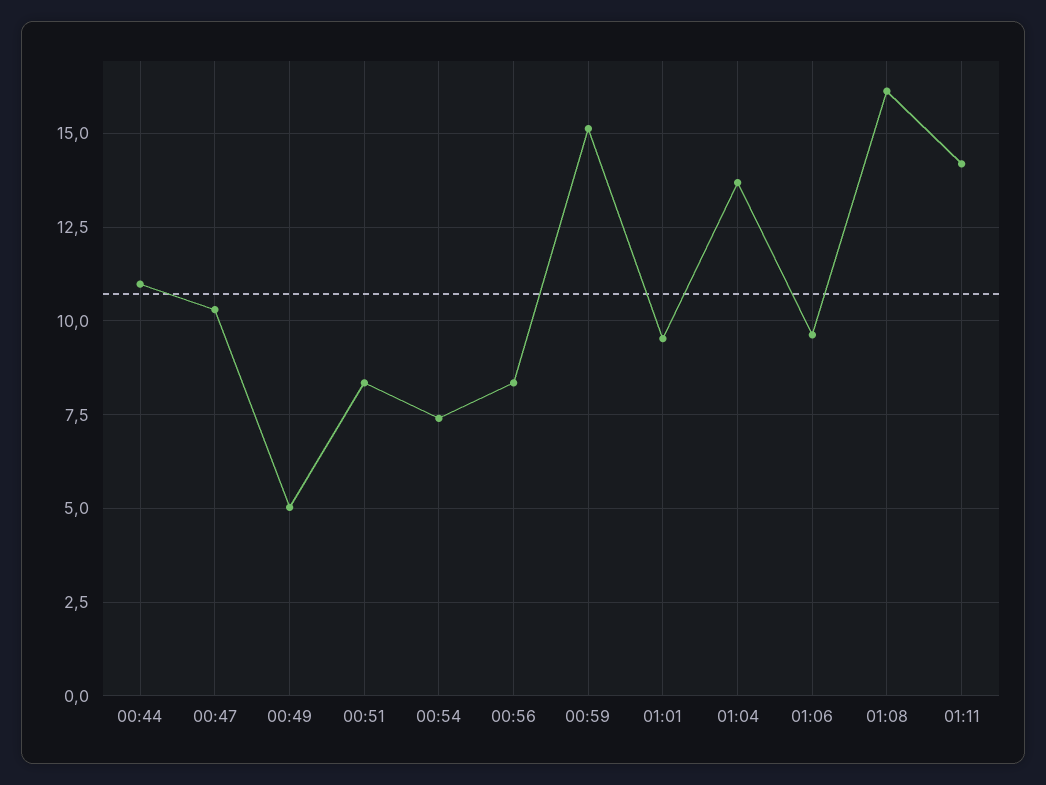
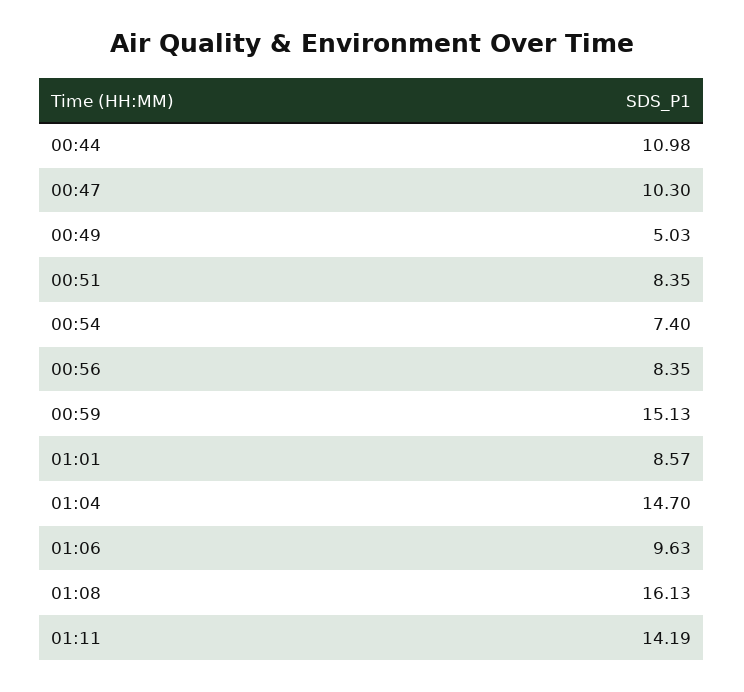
01:01: 9.5 -> 8.57
01:04: 13.75 -> 14.7

